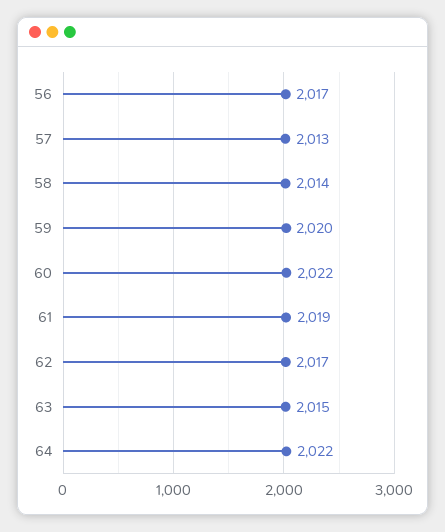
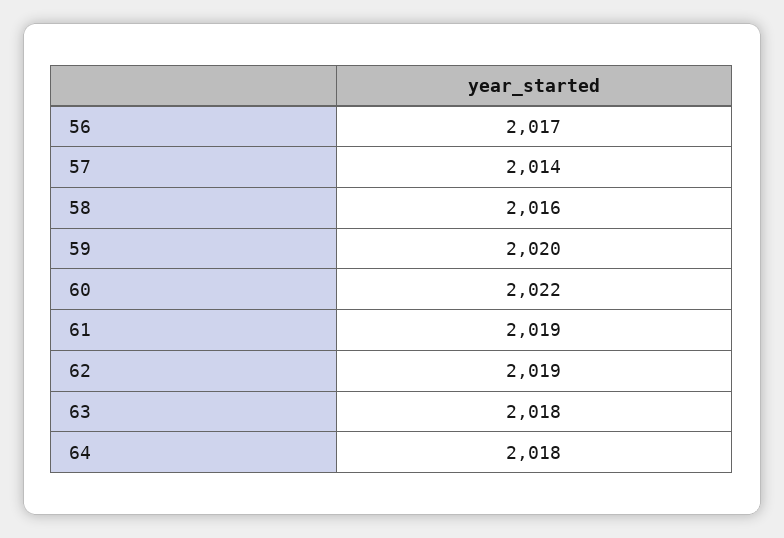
57: 2013 -> 2014
58: 2014 -> 2016
62: 2017 -> 2019
63: 2015 -> 2018
64: 2022 -> 2018

